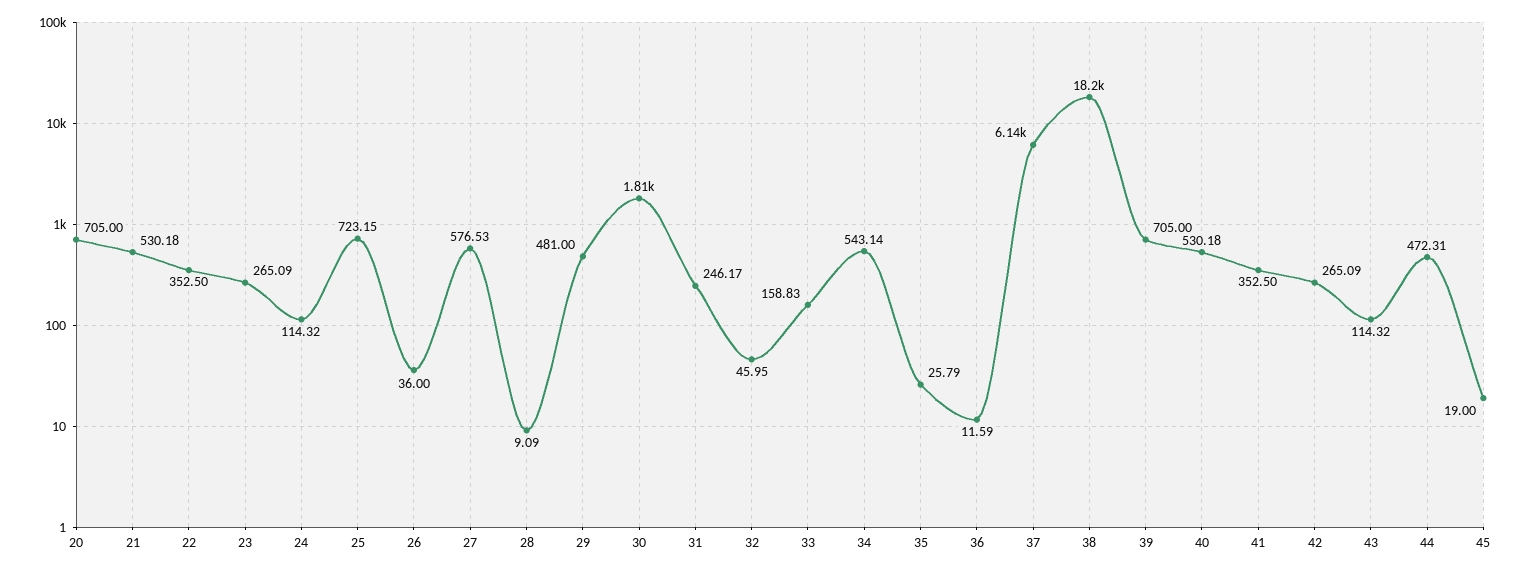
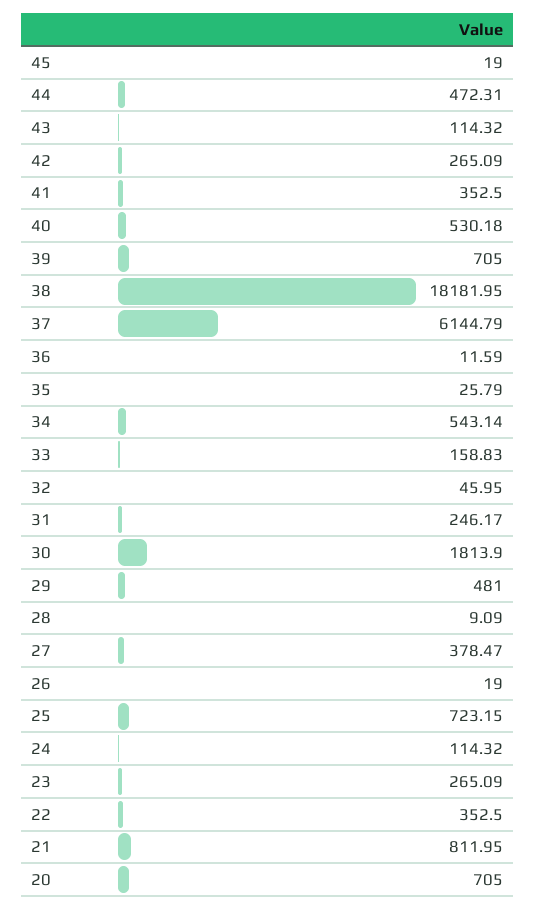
21: 530.18 -> 811.95
26: 36 -> 19
27: 576.53 -> 378.47

